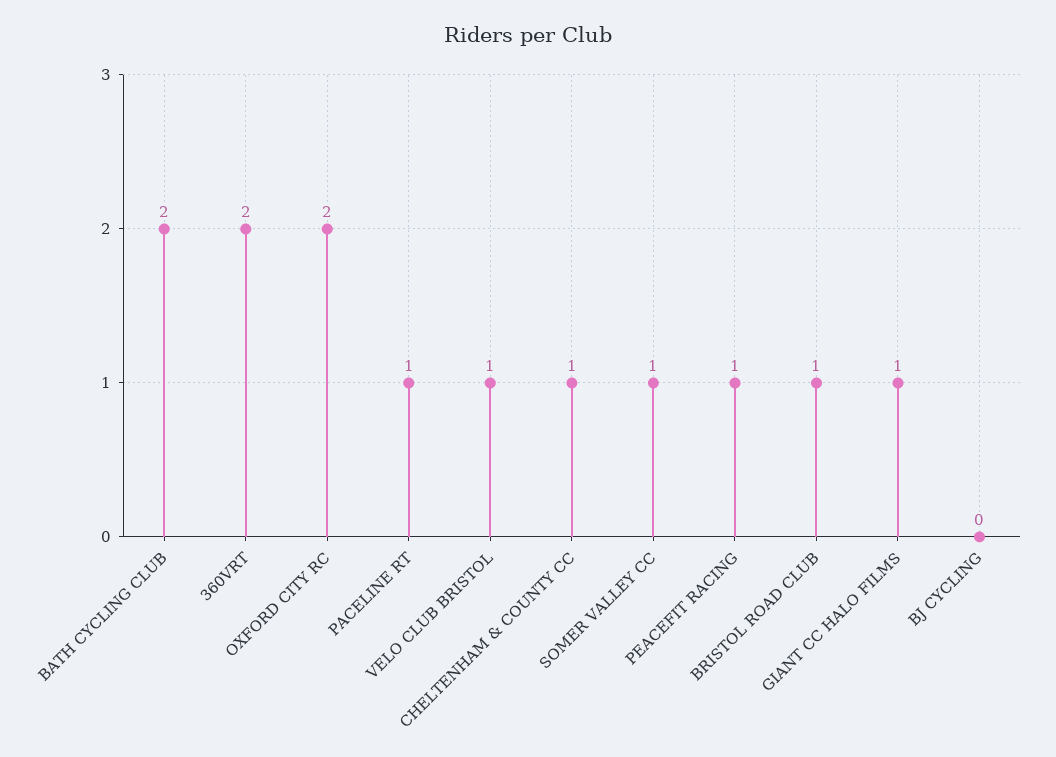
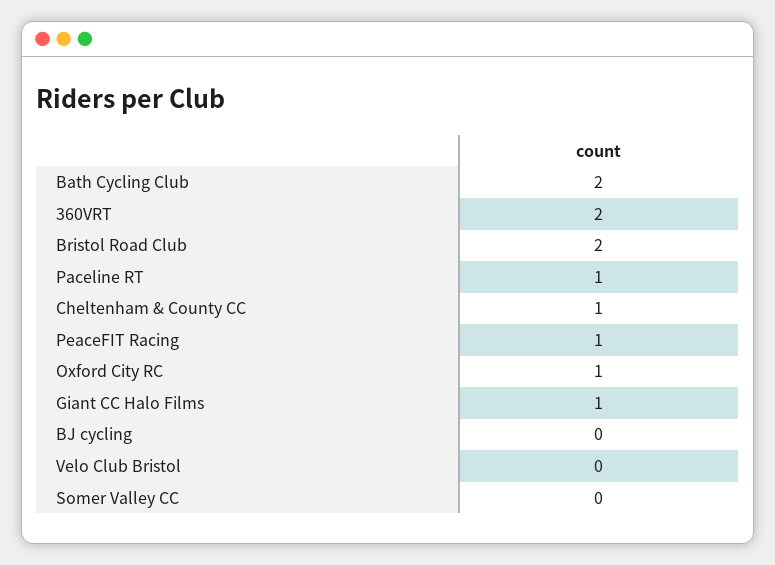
OXFORD CITY RC: 2 -> 1
VELO CLUB BRISTOL: 1 -> 0
SOMER VALLEY CC: 1 -> 0
BRISTOL ROAD CLUB: 1 -> 2

